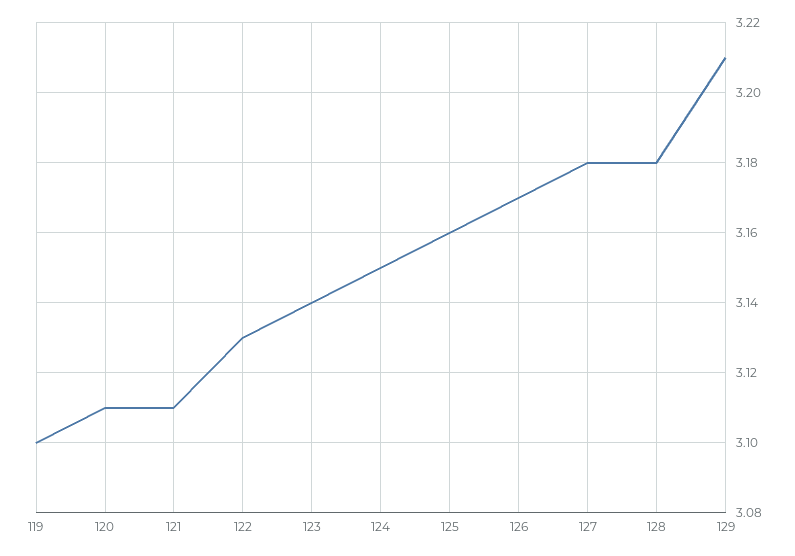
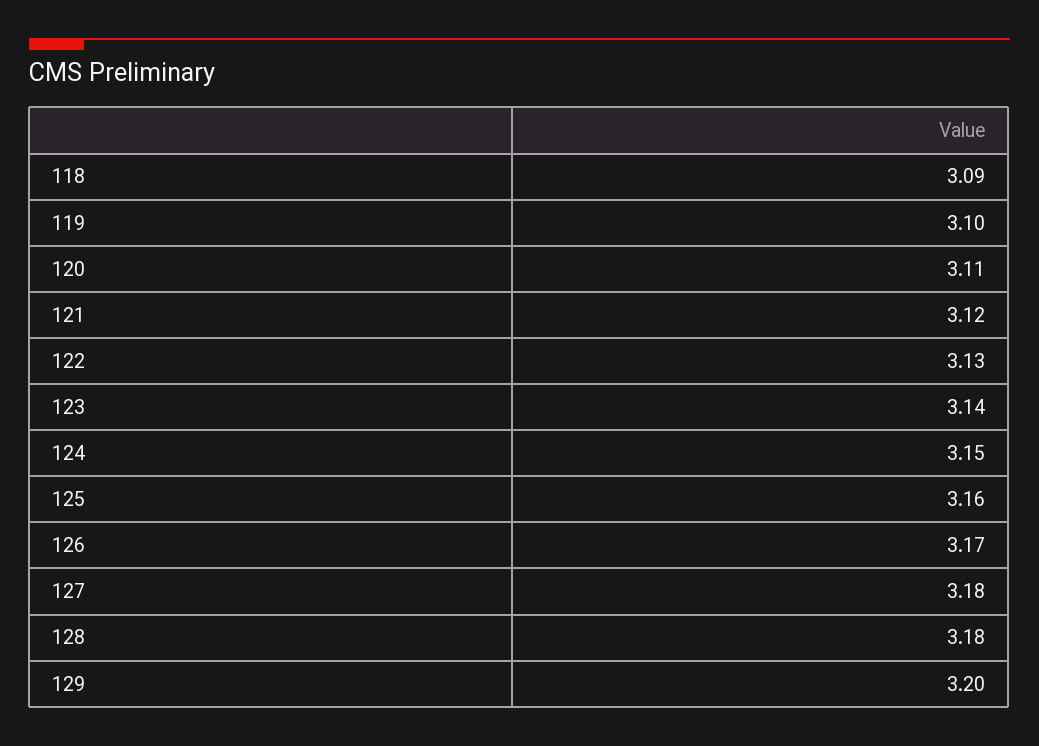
121: 3.11 -> 3.12
129: 3.21 -> 3.2
118: none -> 3.09

